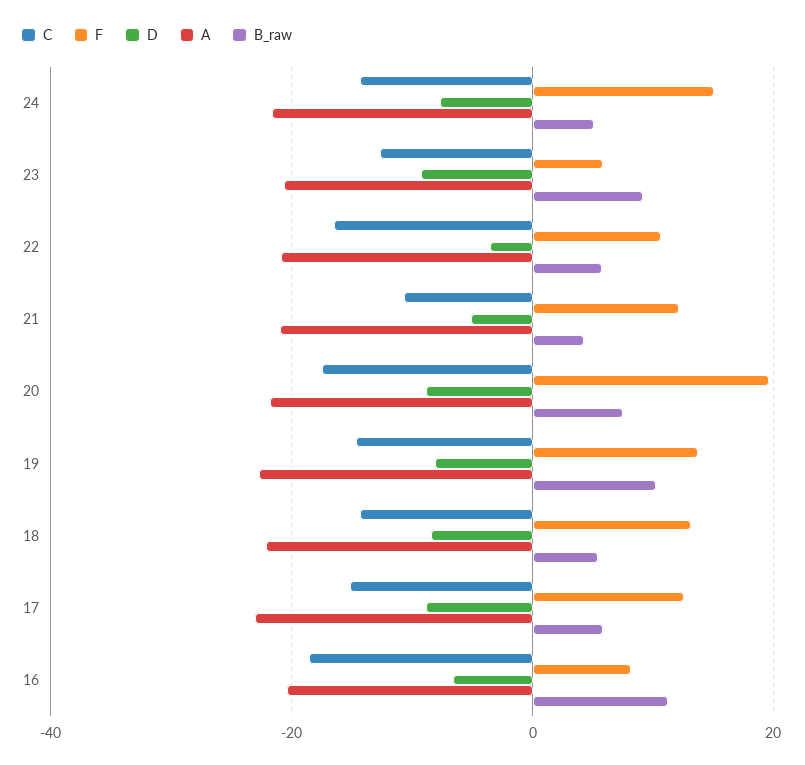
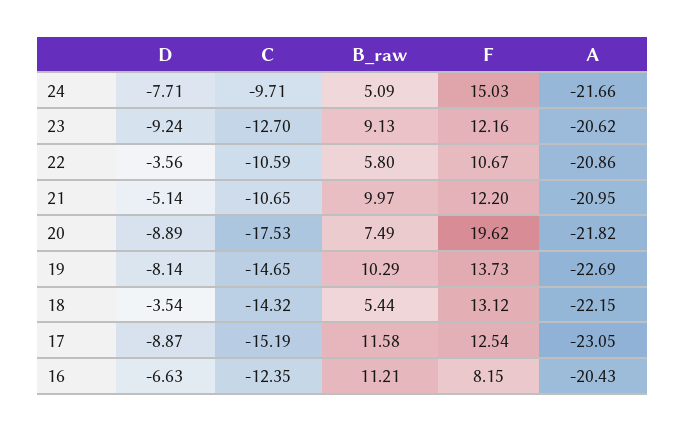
C, 24: -14 -> -9.71
F, 23: 6 -> 12.16
C, 22: -16 -> -10.59
B_raw, 21: 4 -> 9.97
D, 18: -8 -> -3.54
B_raw, 17: 6 -> 11.58
C, 16: -18 -> -12.35

